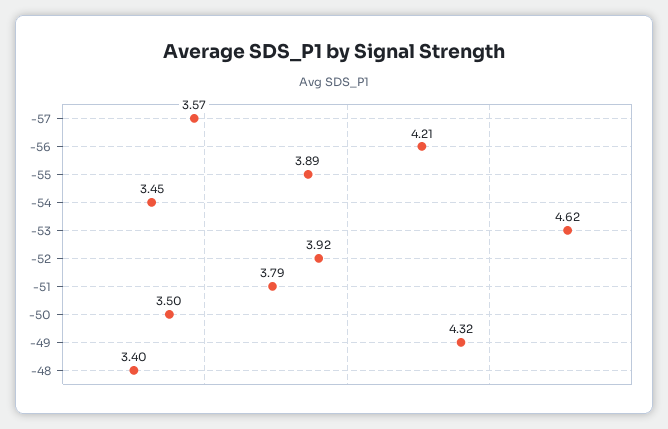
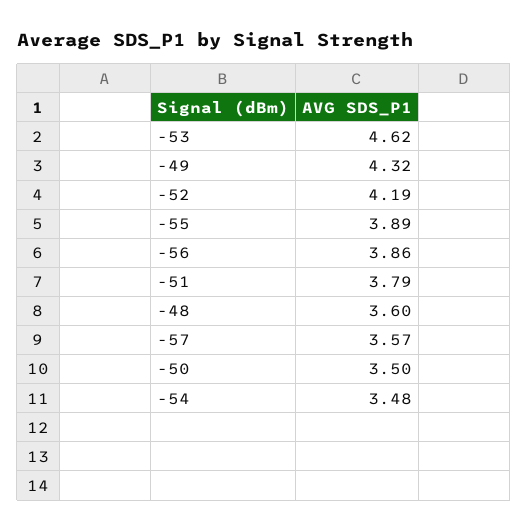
-56: 4.21 -> 3.86
-54: 3.45 -> 3.48
-52: 3.92 -> 4.19
-48: 3.4 -> 3.6

